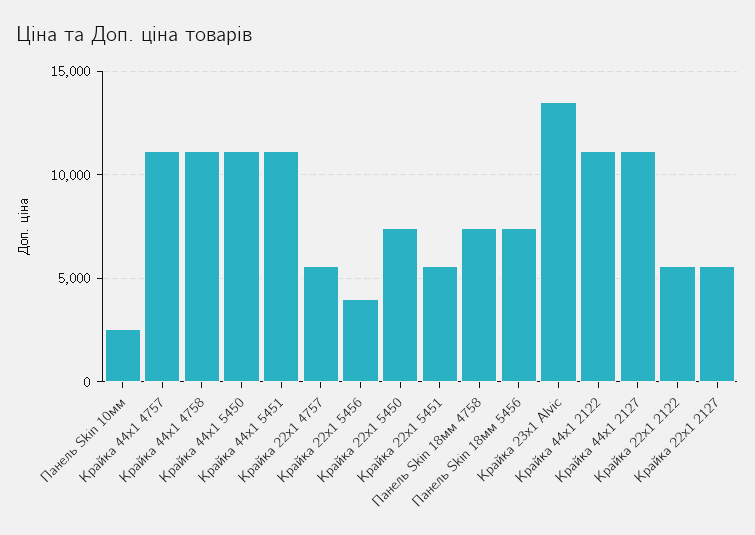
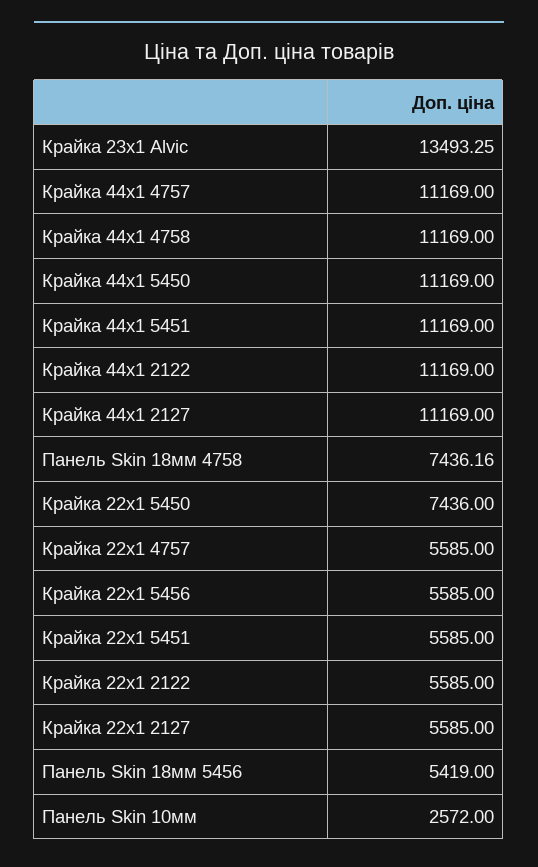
Крайка 22x1 5456: 4000 -> 5585
Панель Skin 18мм 5456: 7500 -> 5419

